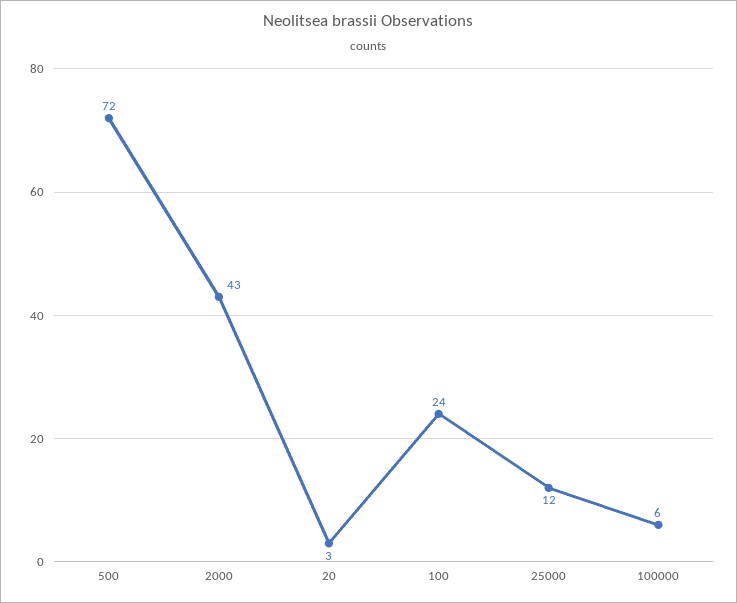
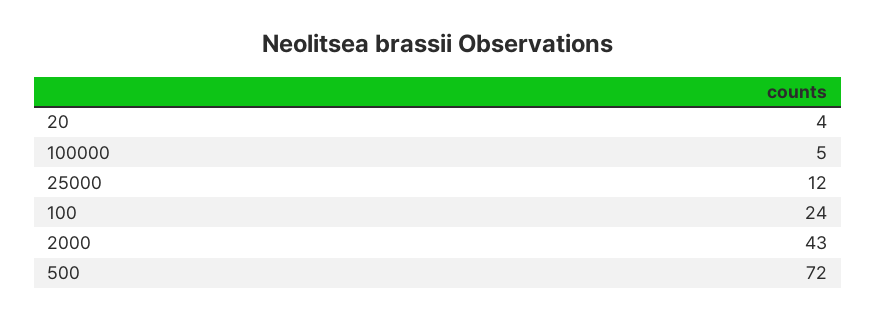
20: 3 -> 4
100000: 6 -> 5

